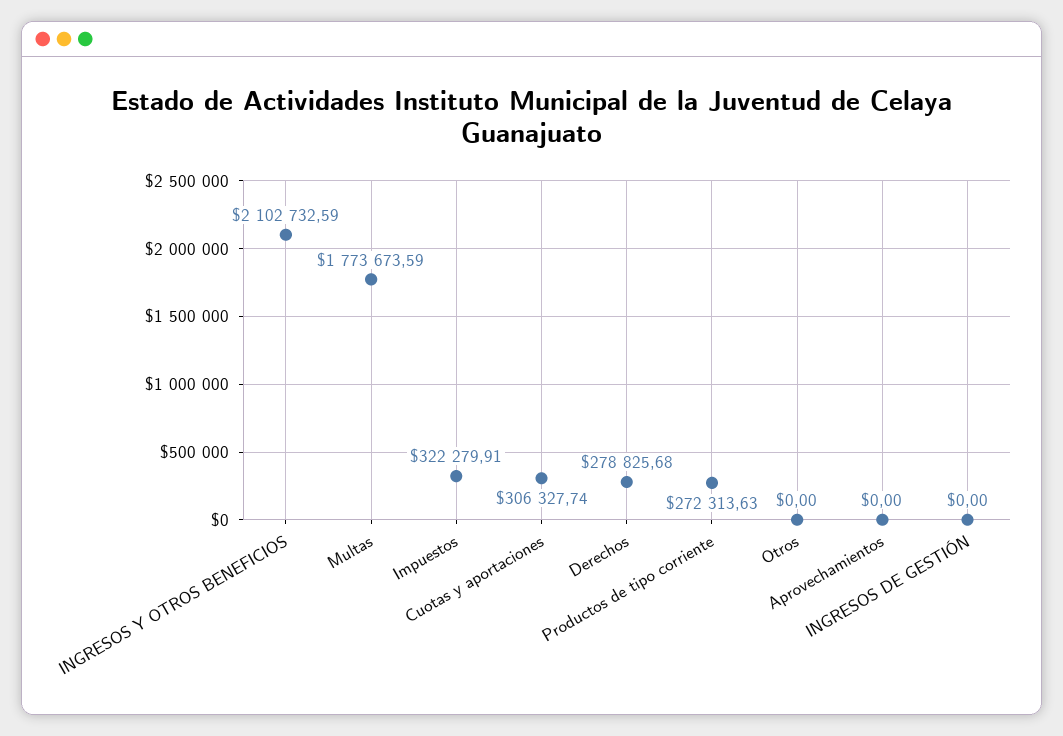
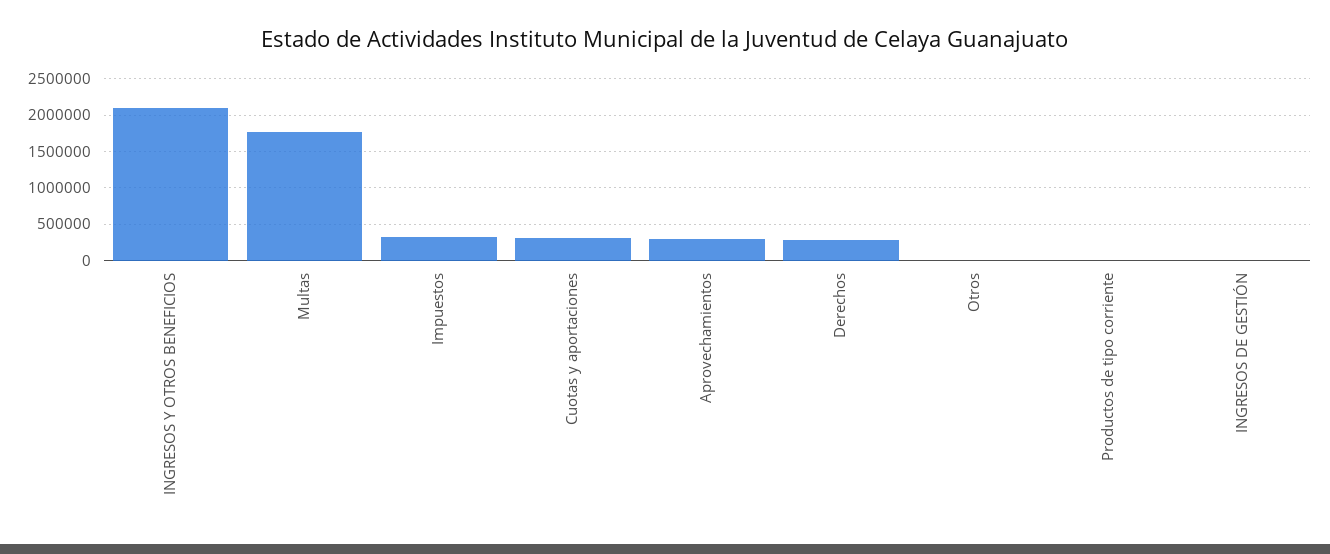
Productos de tipo corriente: 272313.63 -> 0
Aprovechamientos: 0 -> 300000

